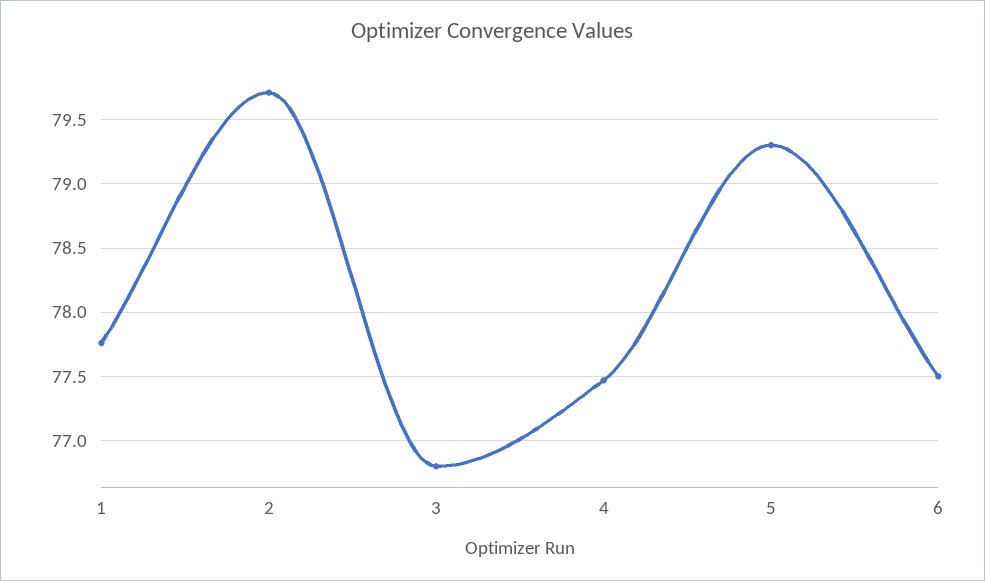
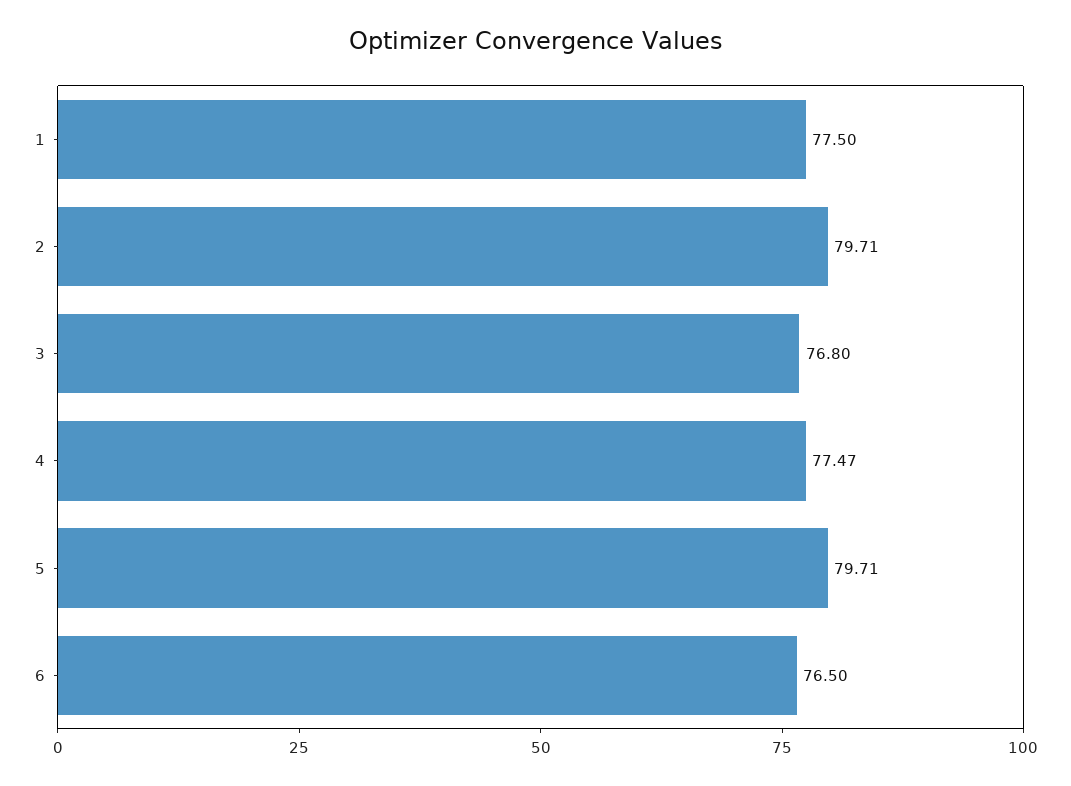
1: 77.75 -> 77.5
5: 79.3 -> 79.71
6: 77.5 -> 76.5

